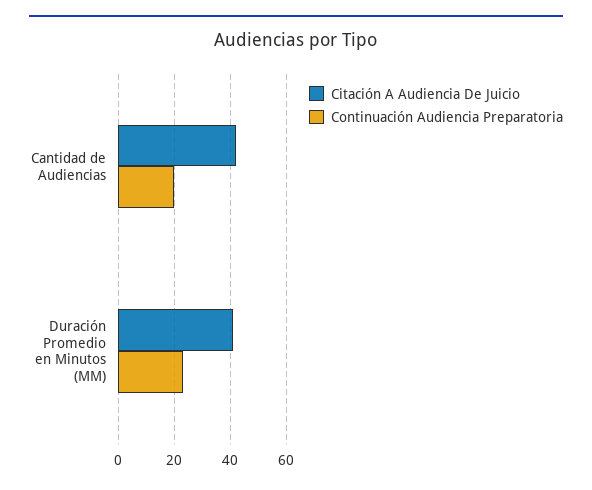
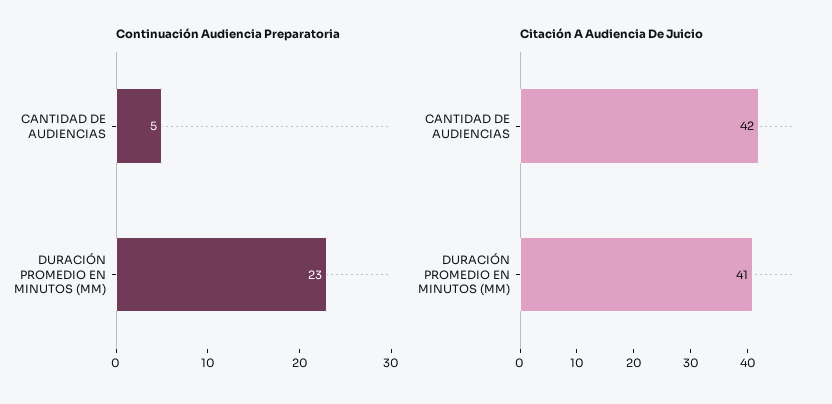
Continuación Audiencia Preparatoria, Cantidad de Audiencias: 20 -> 5

